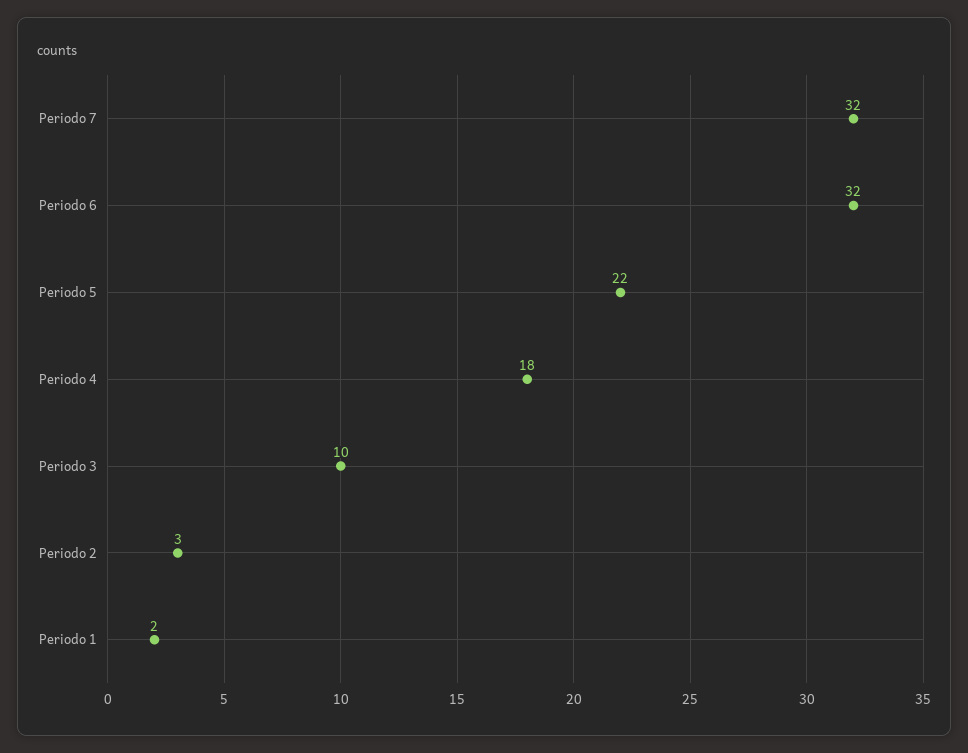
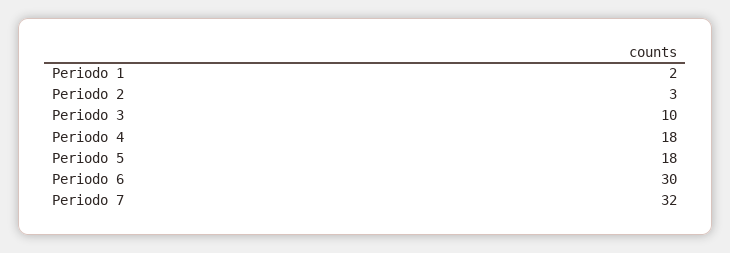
Periodo 6: 32 -> 30
Periodo 5: 22 -> 18

